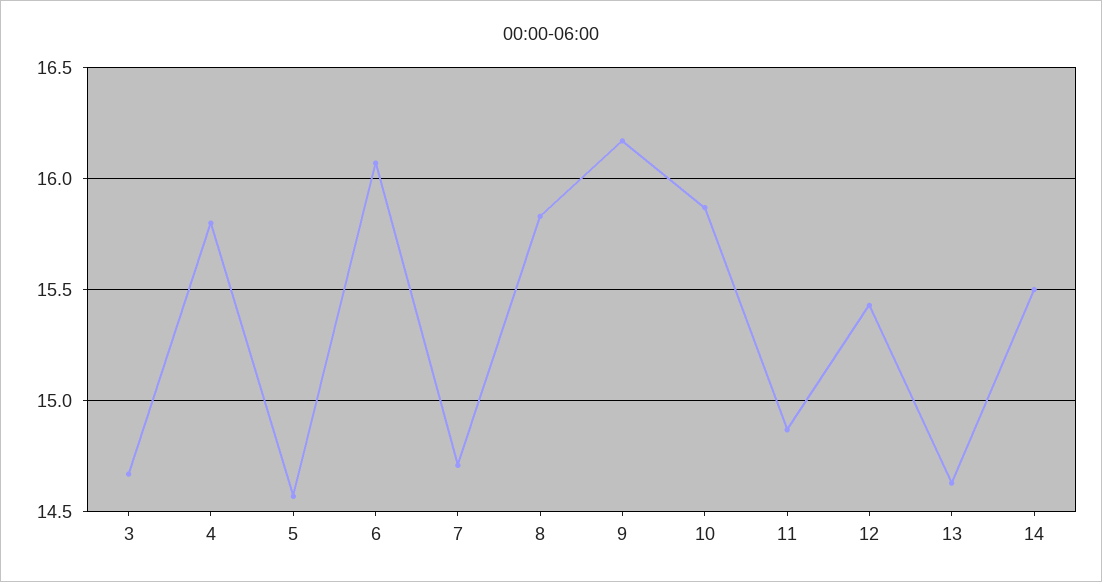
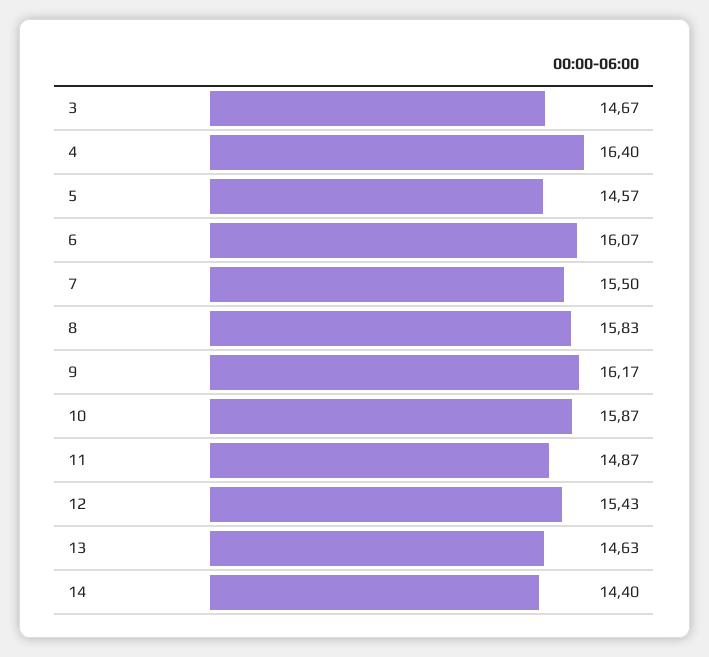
4: 15.8 -> 16.4
7: 14.7 -> 15.5
14: 15.5 -> 14.4

